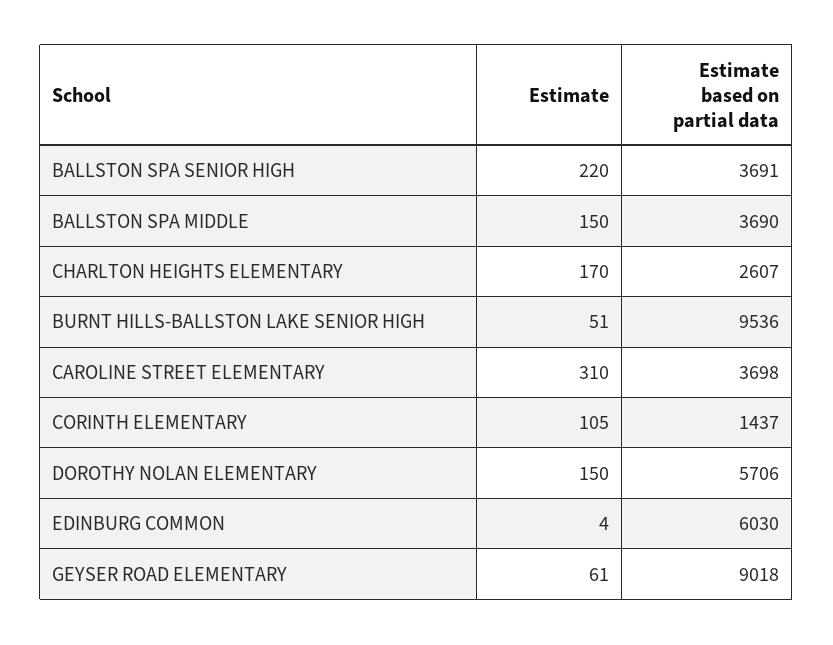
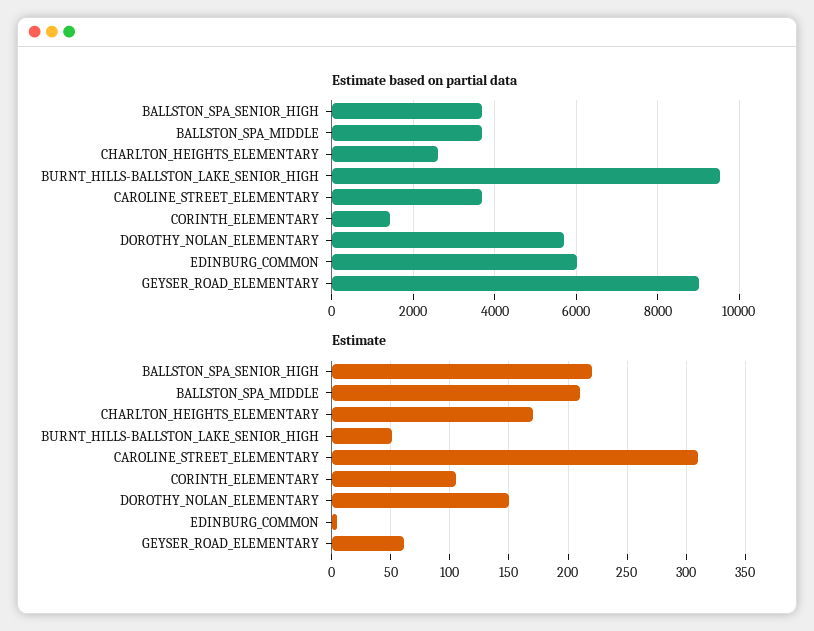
Estimate, BALLSTON SPA MIDDLE: 150 -> 210

